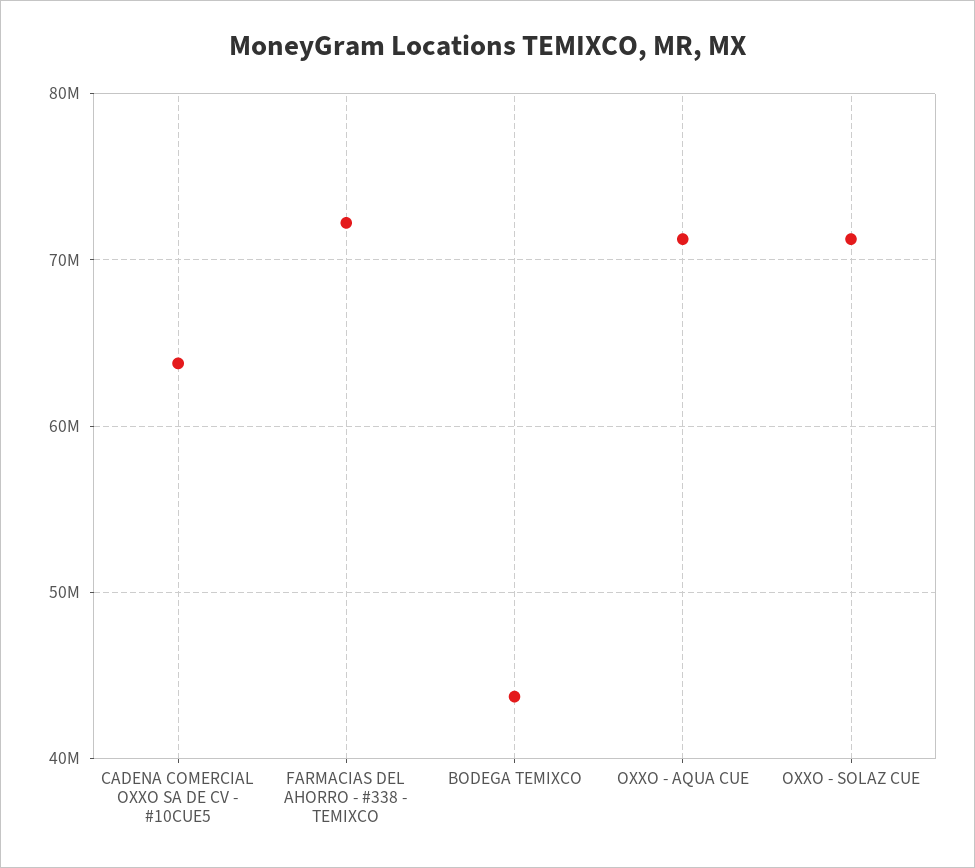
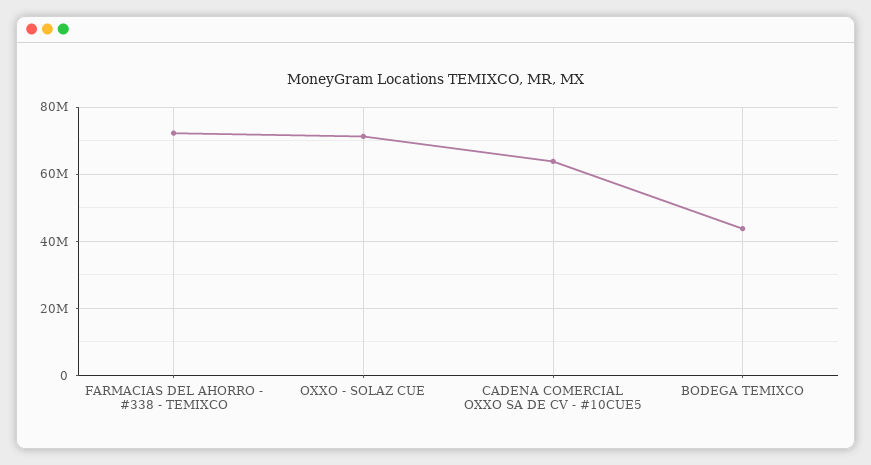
OXXO - AQUA CUE: 71000000 -> none

